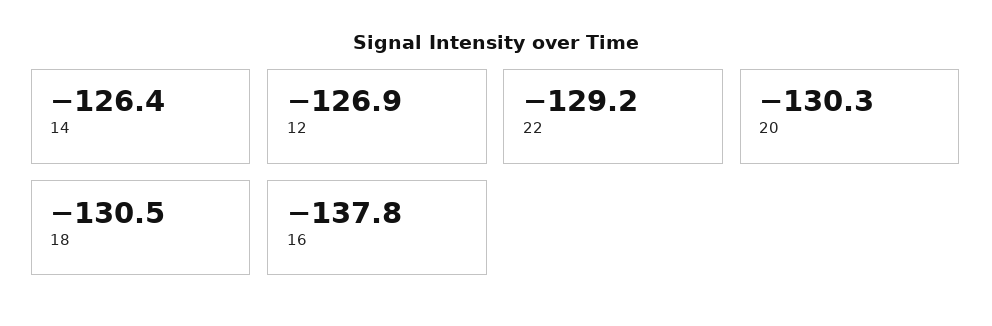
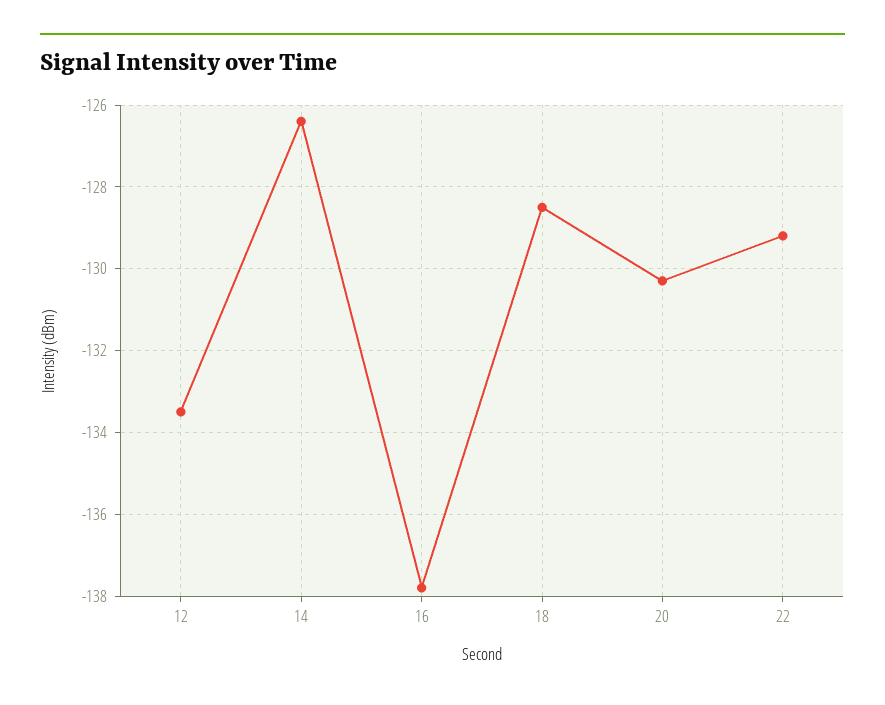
12: -126.9 -> -133.5
18: -130.5 -> -128.5

